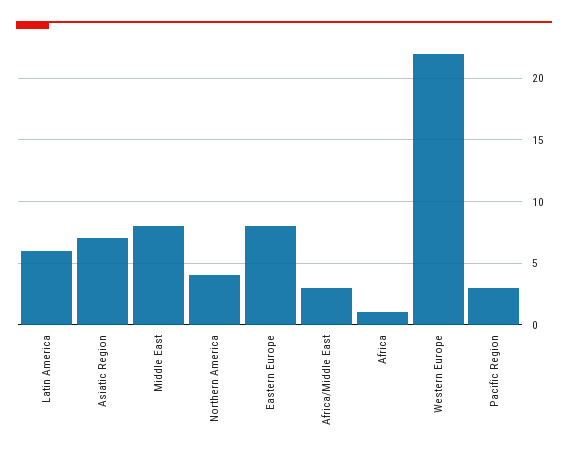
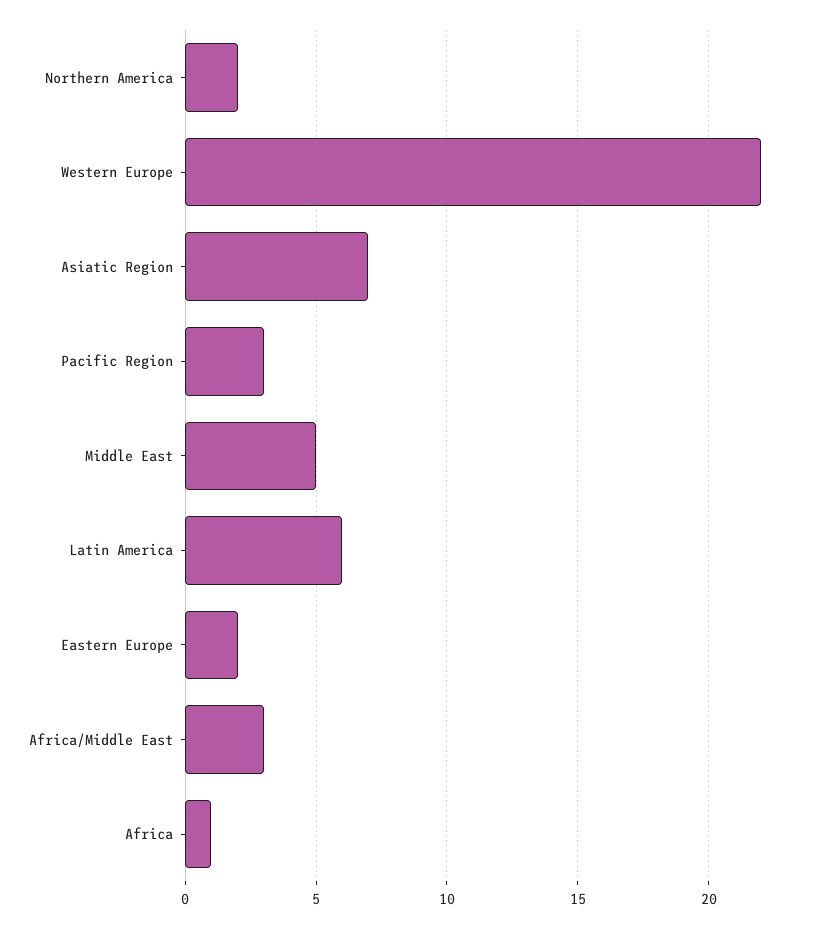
Middle East: 8 -> 5
Northern America: 4 -> 2
Eastern Europe: 8 -> 2

